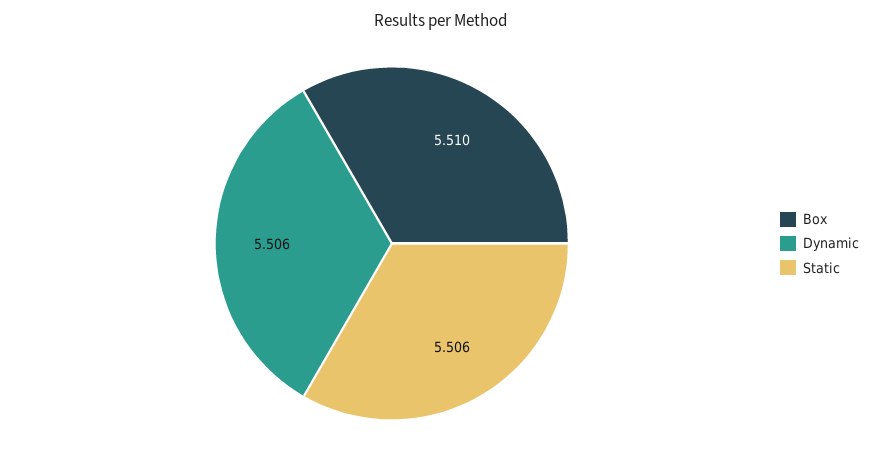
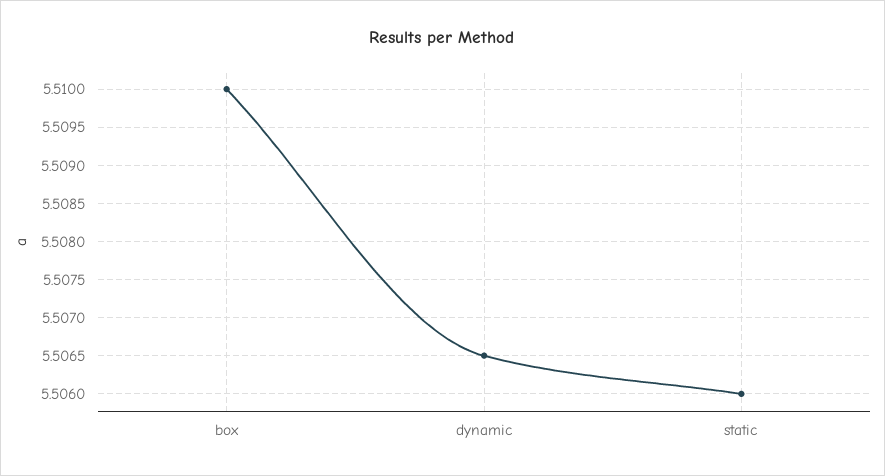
Dynamic: 5.506 -> 5.5065

